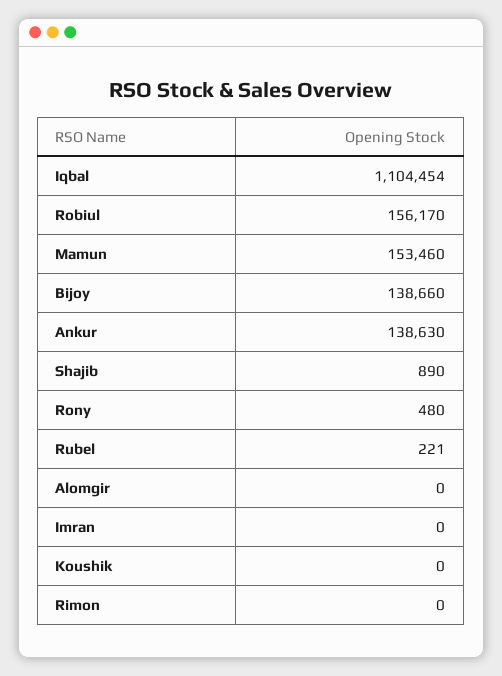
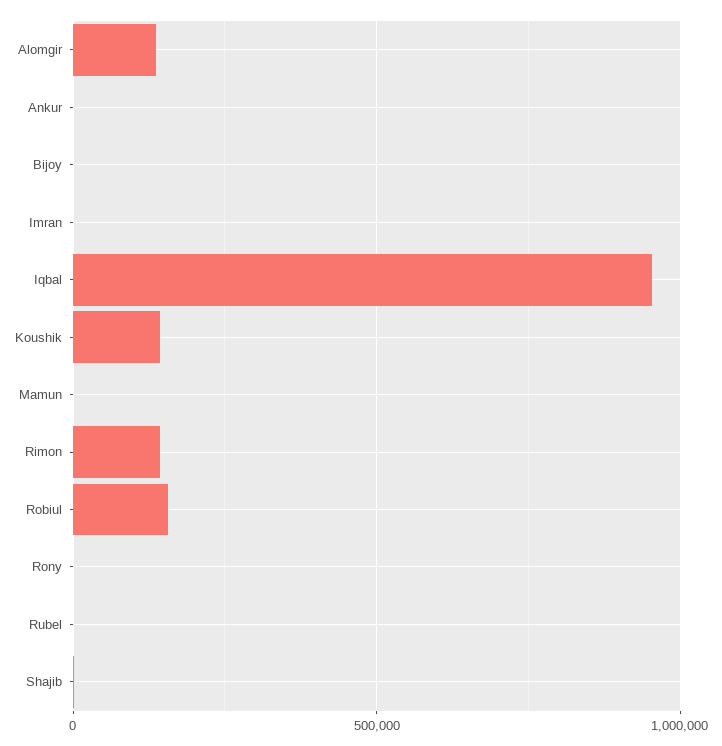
Iqbal: 1104454 -> 950000
Mamun: 153460 -> 0
Bijoy: 138660 -> 0
Ankur: 138630 -> 0
Alomgir: 0 -> 150000
Koushik: 0 -> 150000
Rimon: 0 -> 150000

